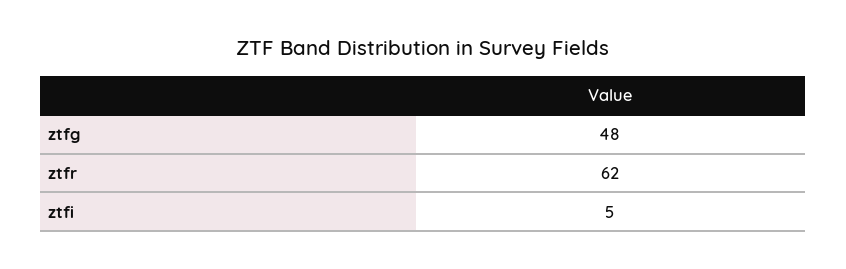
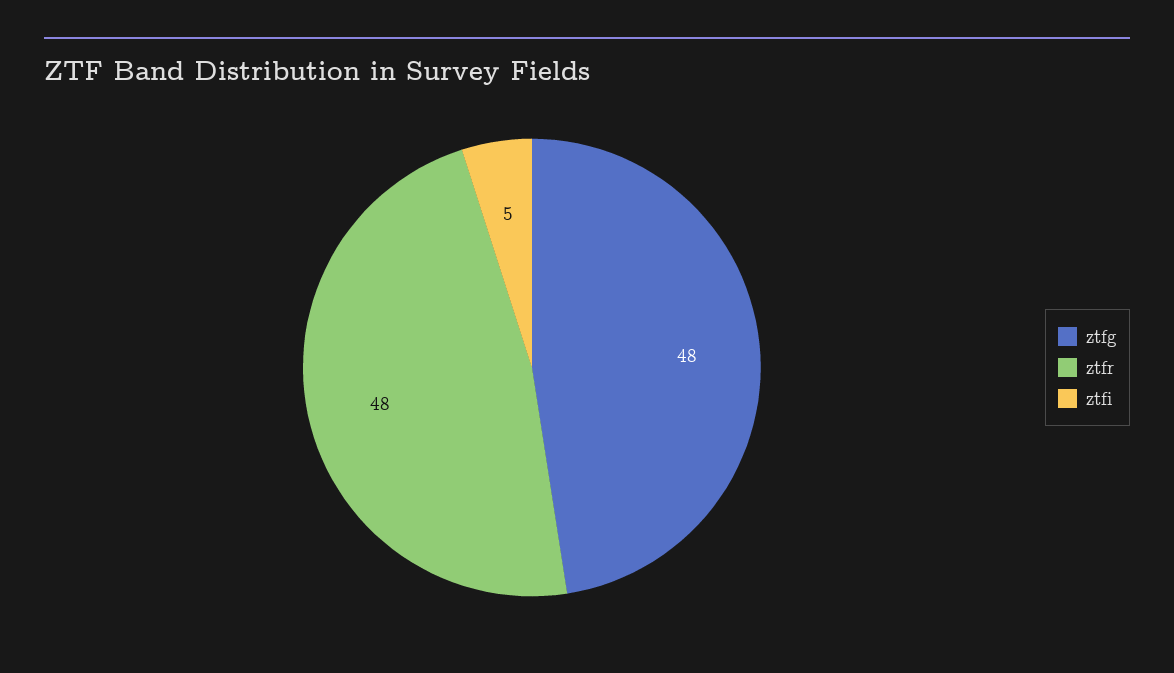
ztfr: 62 -> 48

